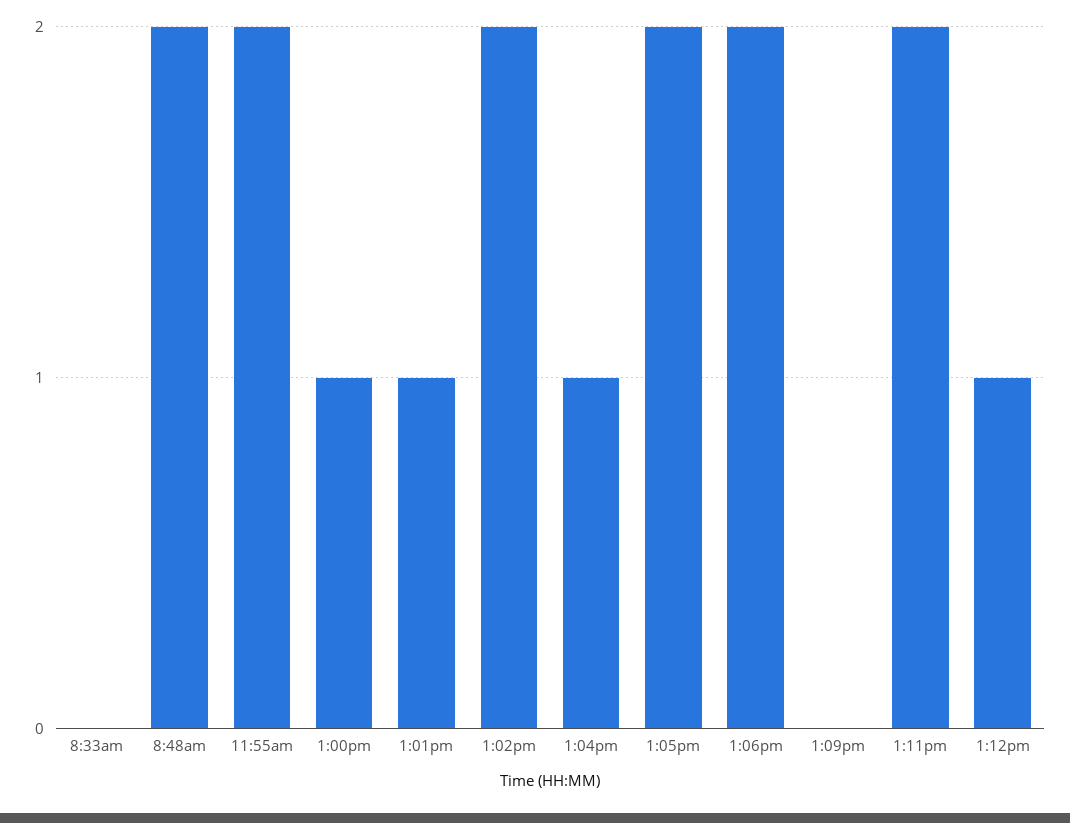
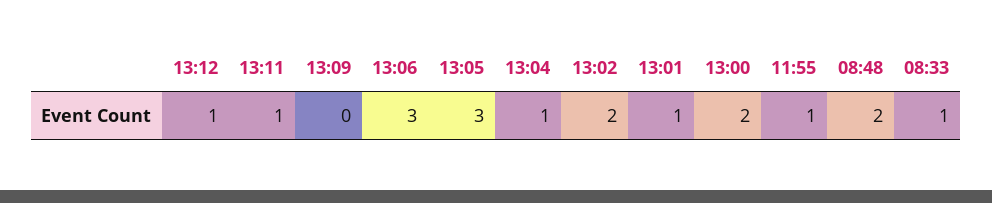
8:33am: 0 -> 1
11:55am: 2 -> 1
1:00pm: 1 -> 2
1:05pm: 2 -> 3
1:06pm: 2 -> 3
1:11pm: 2 -> 1

